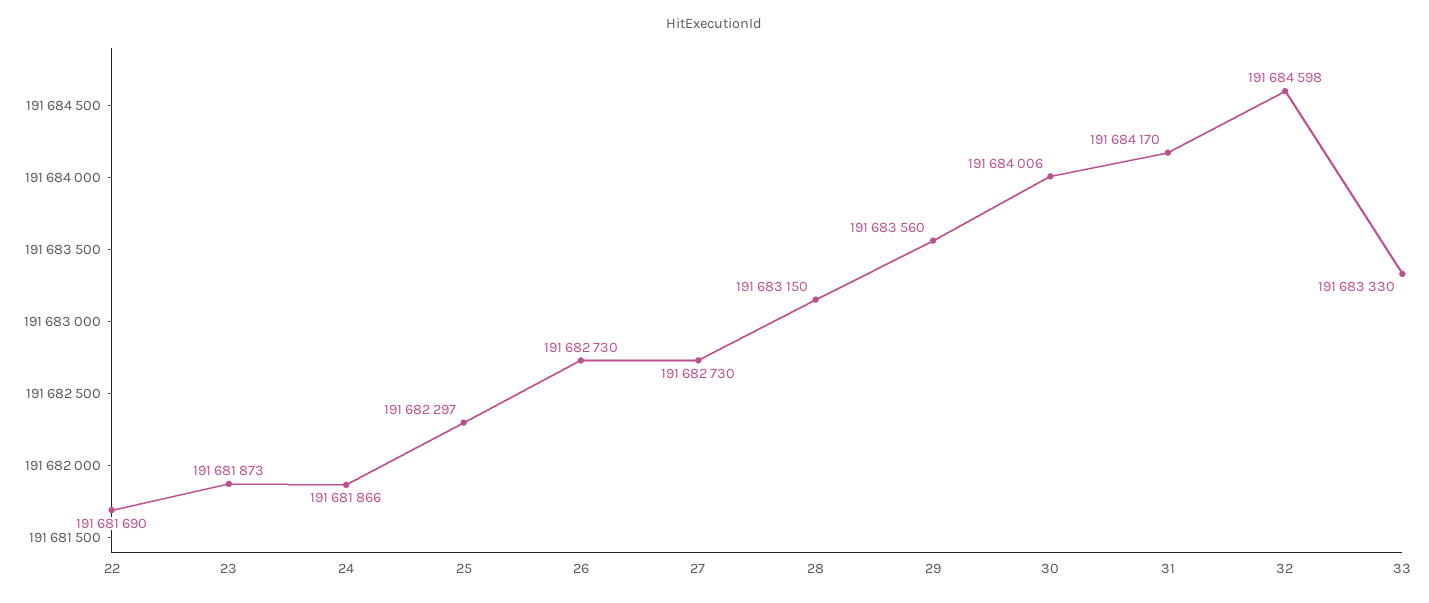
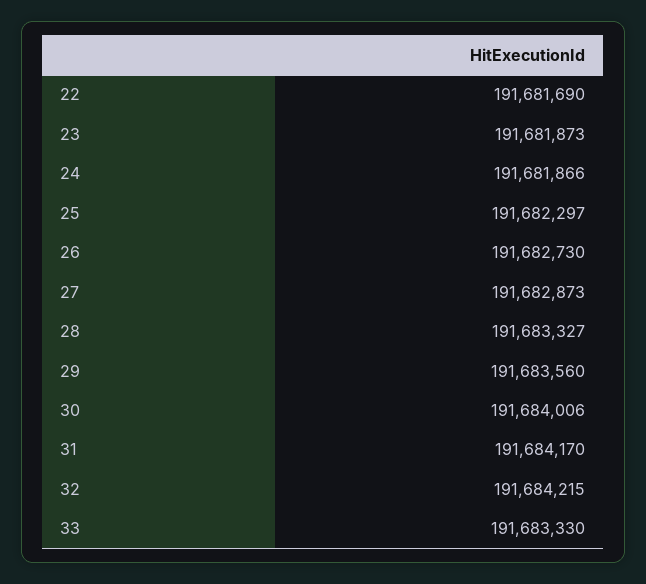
27: 191682730 -> 191682873
28: 191683150 -> 191683327
32: 191684598 -> 191684215

